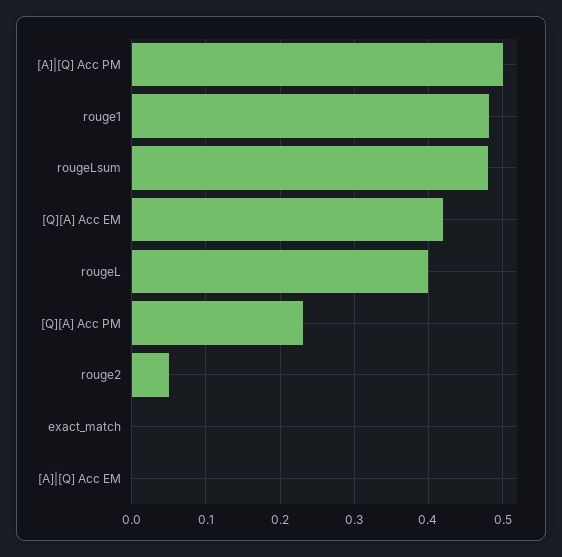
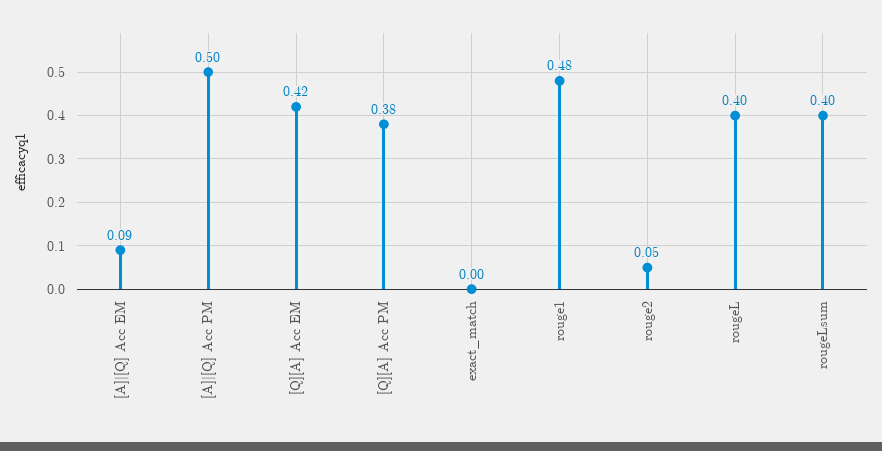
rougeLsum: 0.48 -> 0.4
[Q][A] Acc PM: 0.23 -> 0.38
[A]|[Q] Acc EM: 0 -> 0.09

